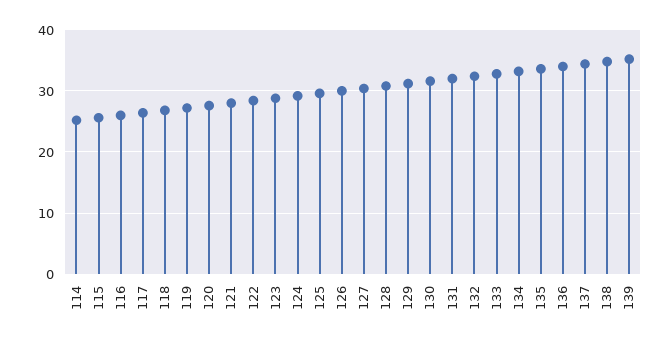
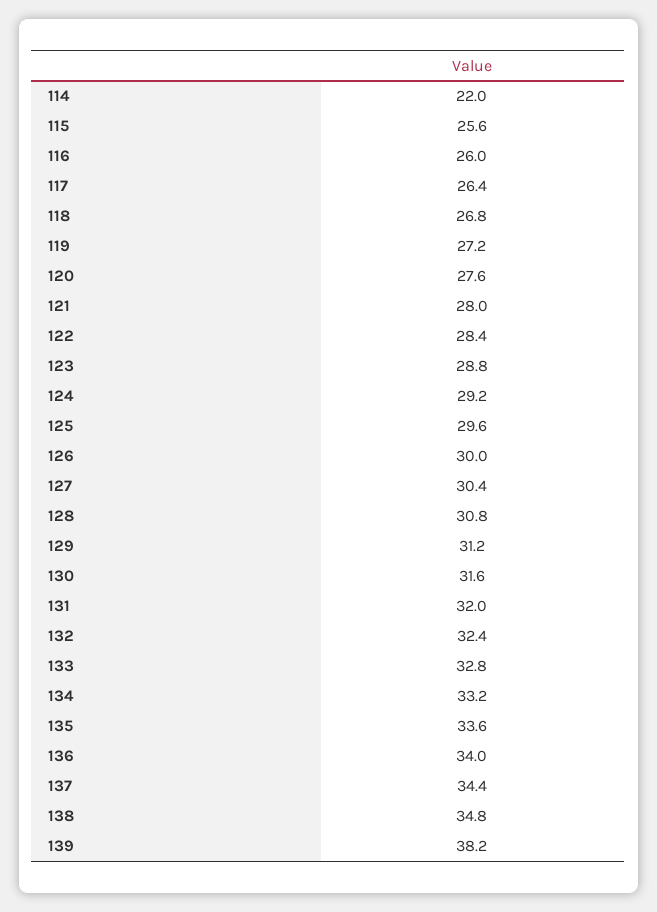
114: 25 -> 22
139: 35 -> 38.2

